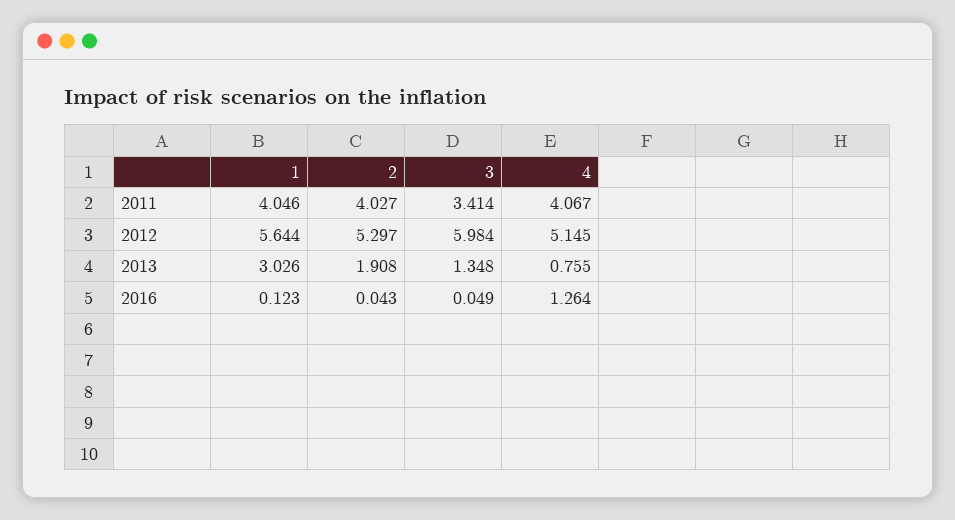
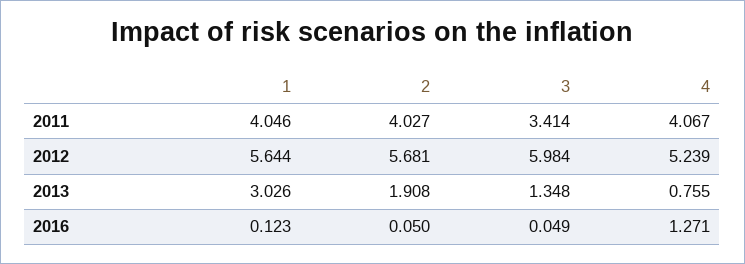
2, 2012: 5.297 -> 5.681
4, 2012: 5.145 -> 5.239
2, 2016: 0.043 -> 0.05
4, 2016: 1.264 -> 1.271

